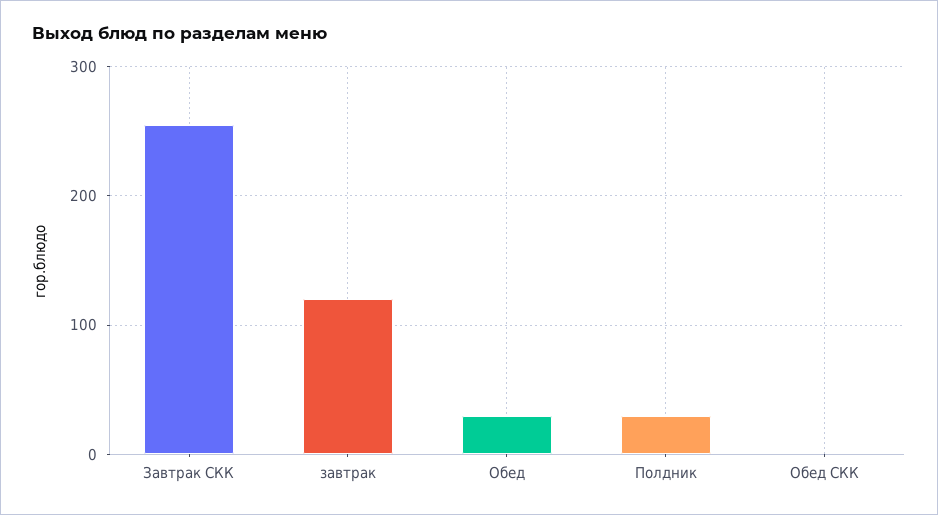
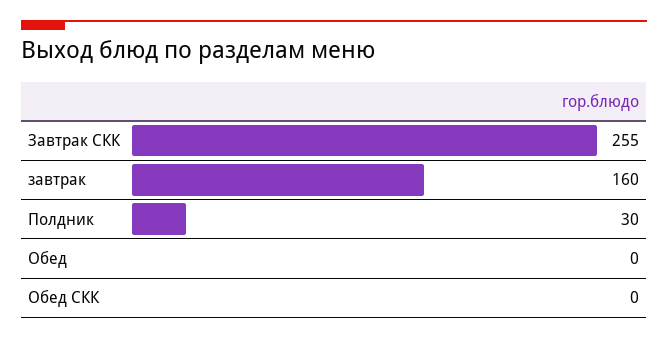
завтрак: 120 -> 160
Обед: 30 -> 0

